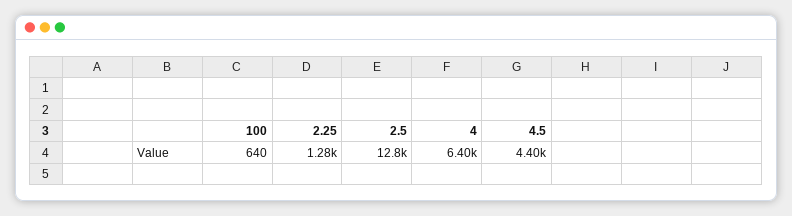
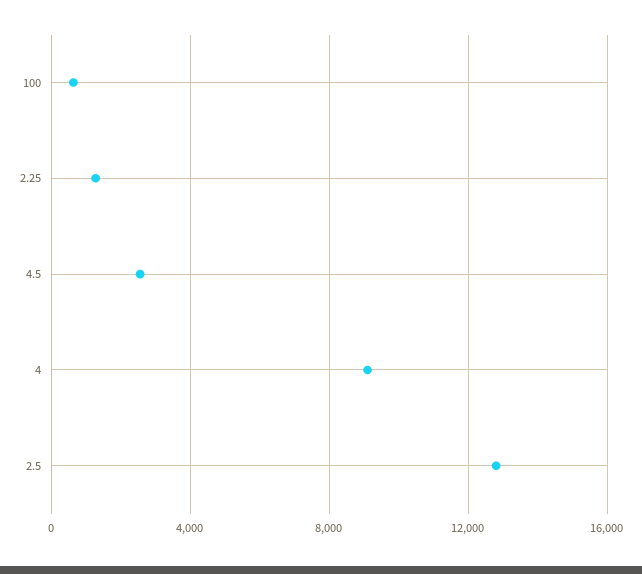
4: 6400 -> 9000
4.5: 4400 -> 2500

